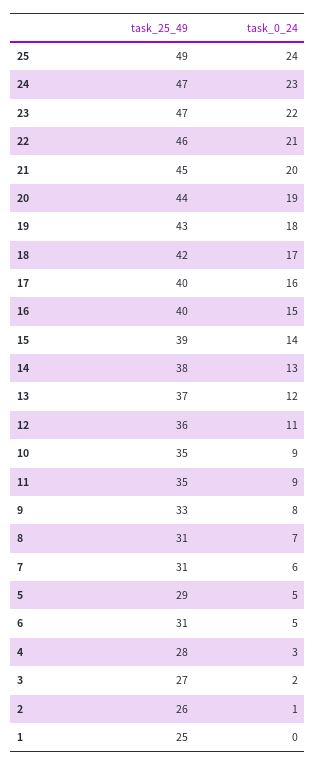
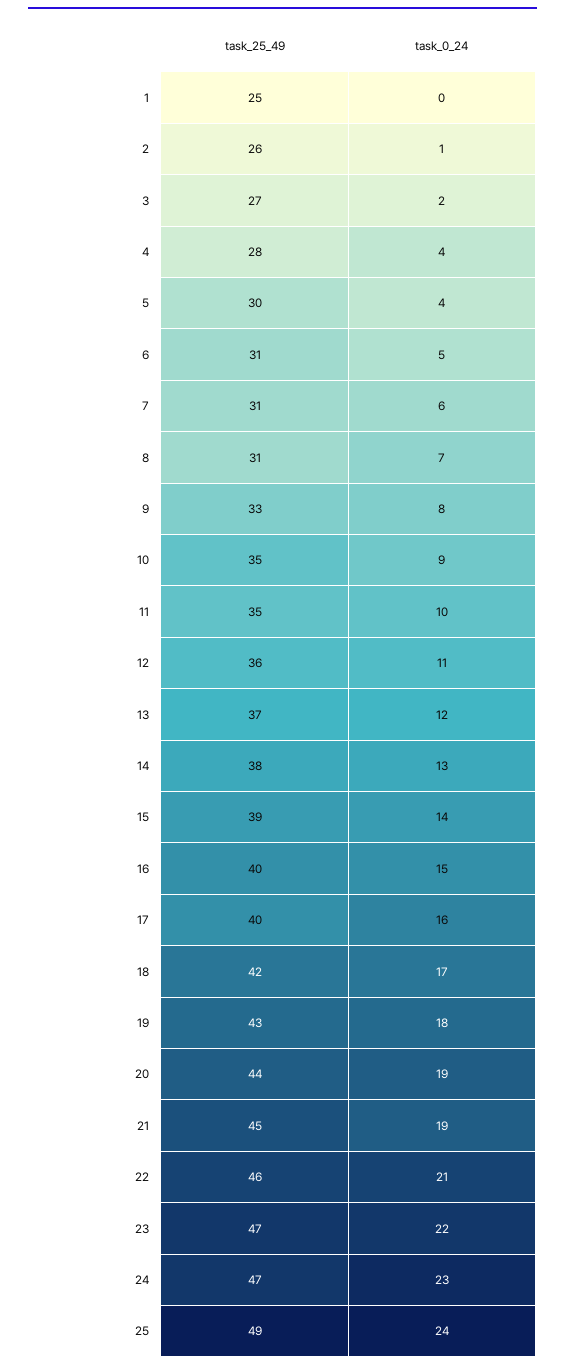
task_0_24, 21: 20 -> 19
task_0_24, 11: 9 -> 10
task_25_49, 5: 29 -> 30
task_0_24, 5: 5 -> 4
task_0_24, 4: 3 -> 4

